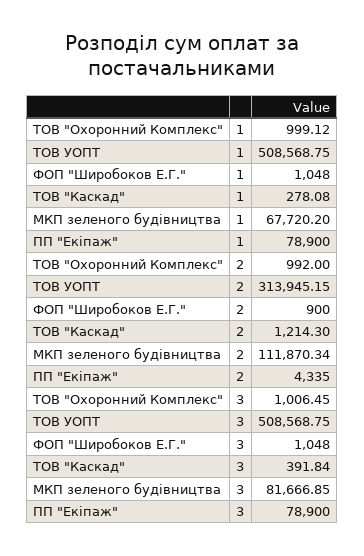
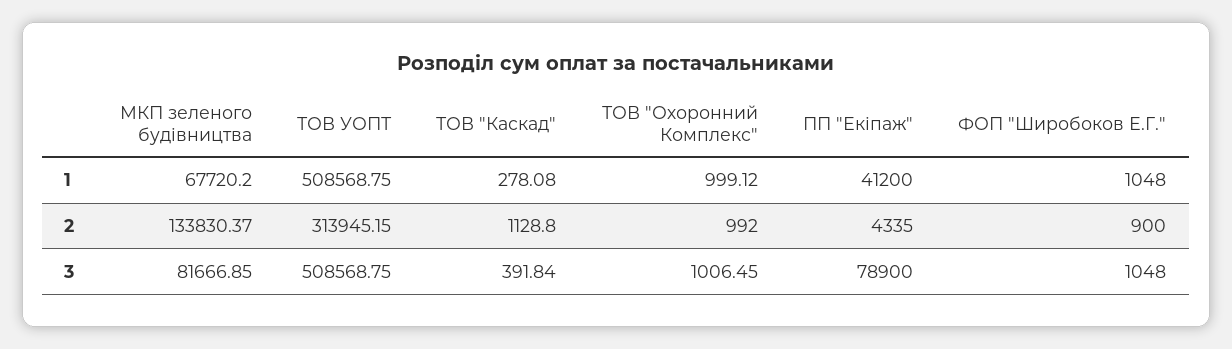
ПП "Екіпаж", 1: 78900 -> 41200
ТОВ "Каскад", 2: 1214.3 -> 1128.8
МКП зеленого будiвництва, 2: 111870.34 -> 133830.37

